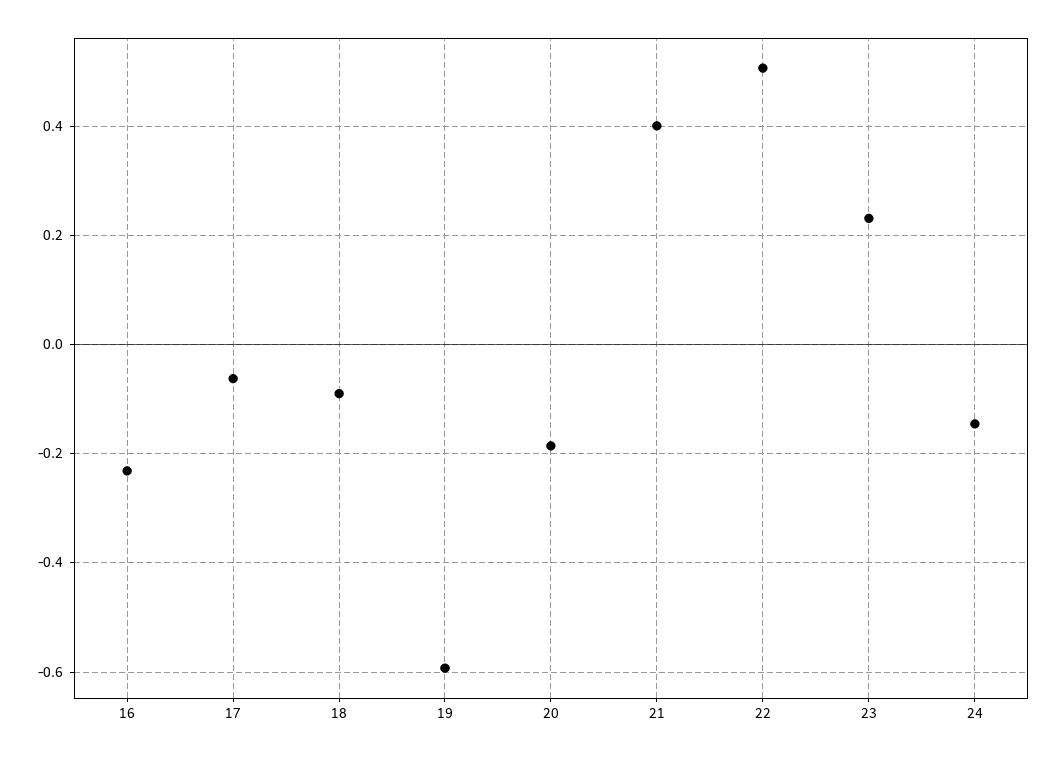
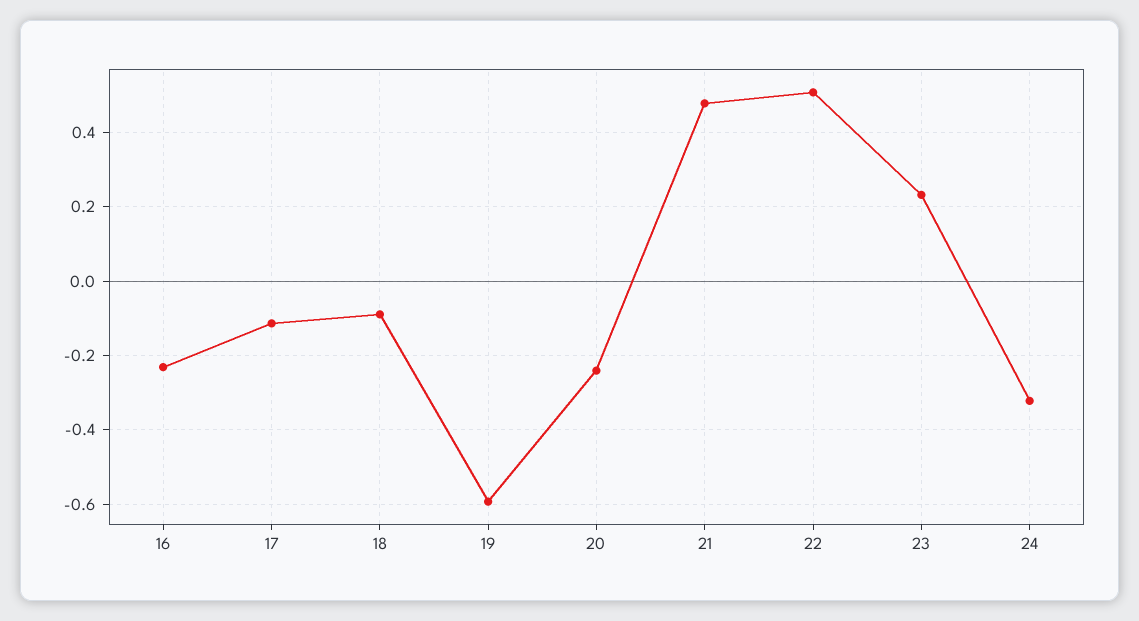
17: -0.06 -> -0.12
20: -0.18 -> -0.24
21: 0.4 -> 0.48
24: -0.14 -> -0.32

